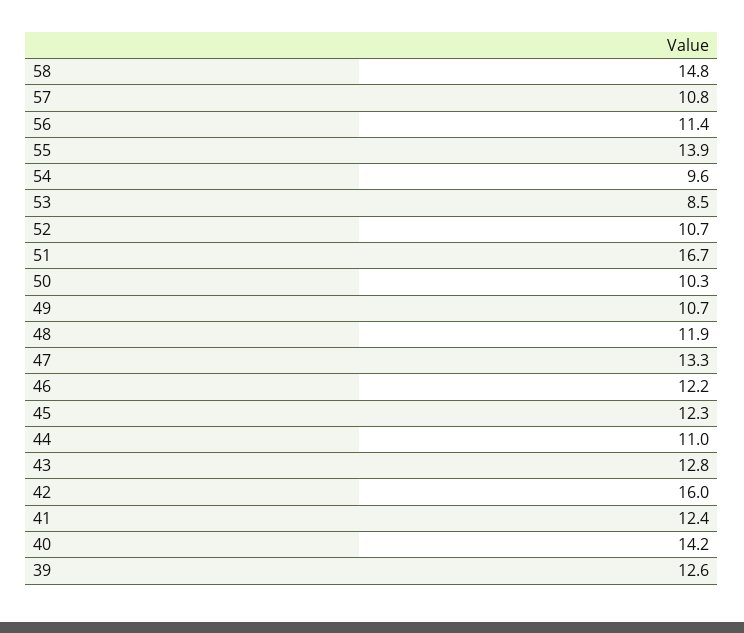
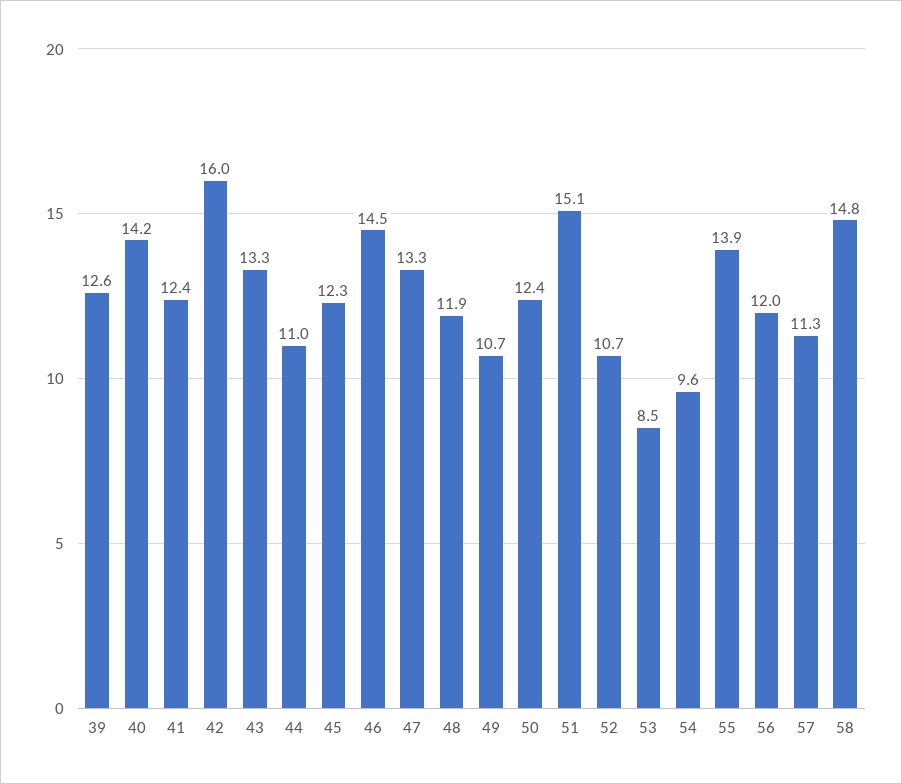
57: 10.8 -> 11.3
56: 11.4 -> 12
51: 16.7 -> 15.1
50: 10.3 -> 12.4
46: 12.2 -> 14.5
43: 12.8 -> 13.3

